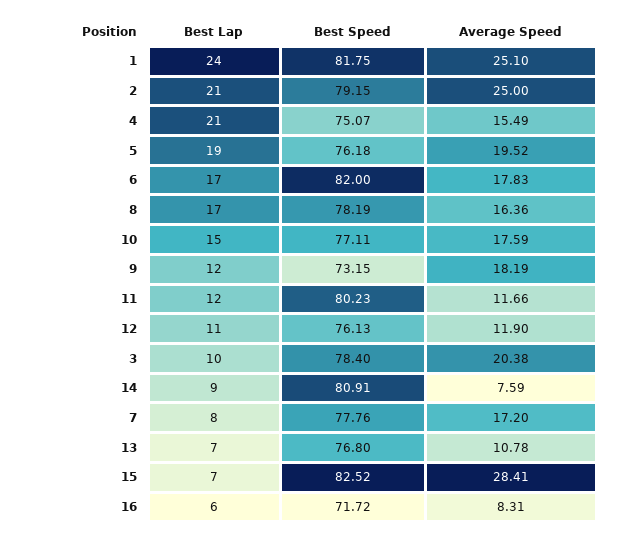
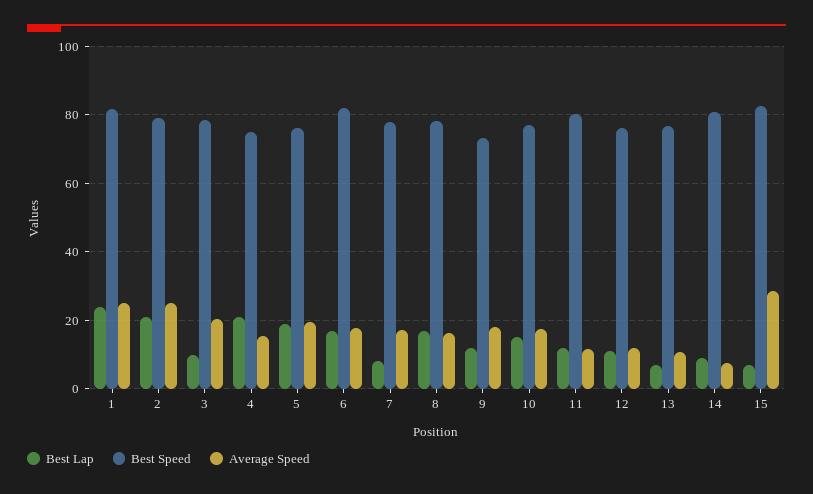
Best Lap, 16: 6 -> none
Best Speed, 16: 71.72 -> none
Average Speed, 16: 8.31 -> none

